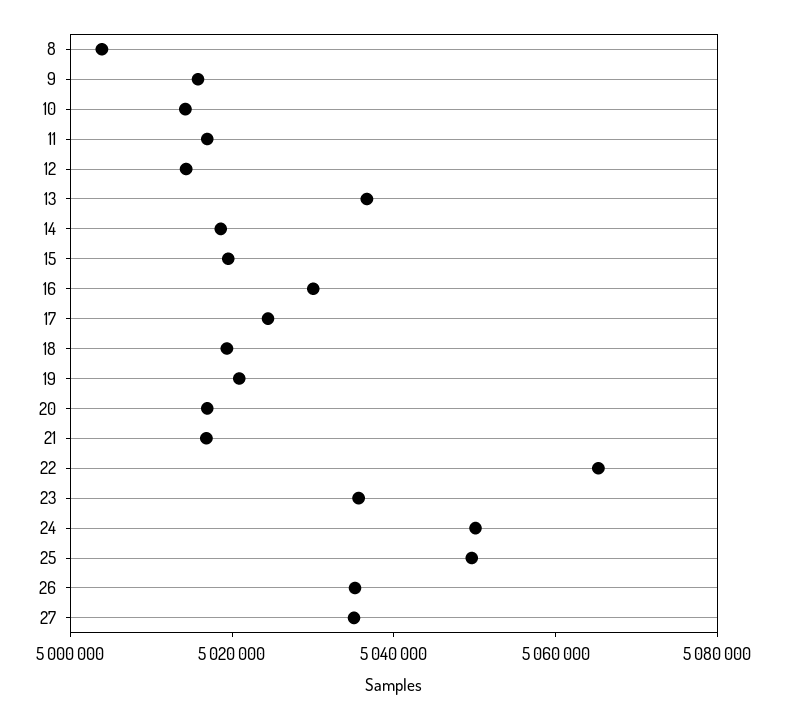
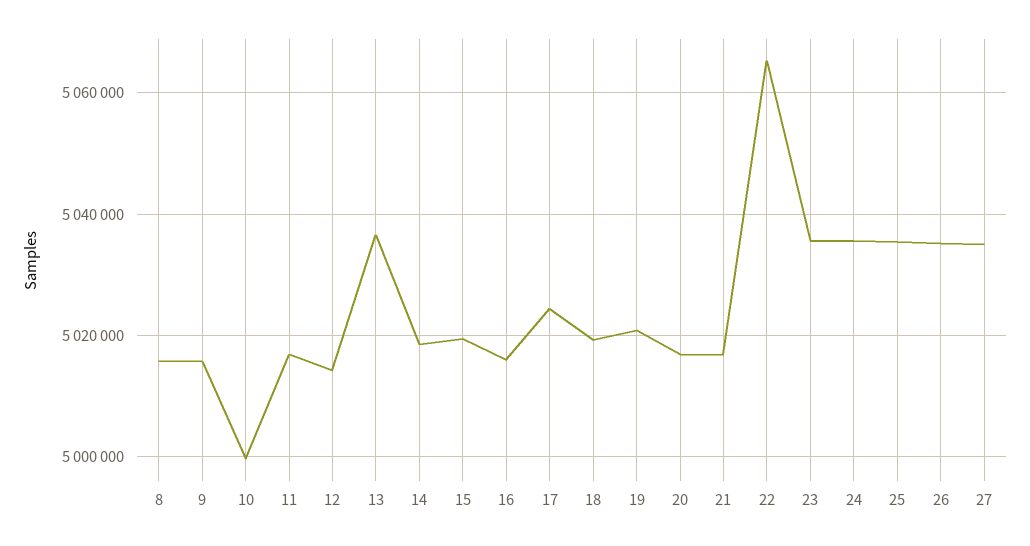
8: 5005000 -> 5016000
10: 5015000 -> 5000000
16: 5030000 -> 5016000
24: 5050000 -> 5036000
25: 5050000 -> 5036000

